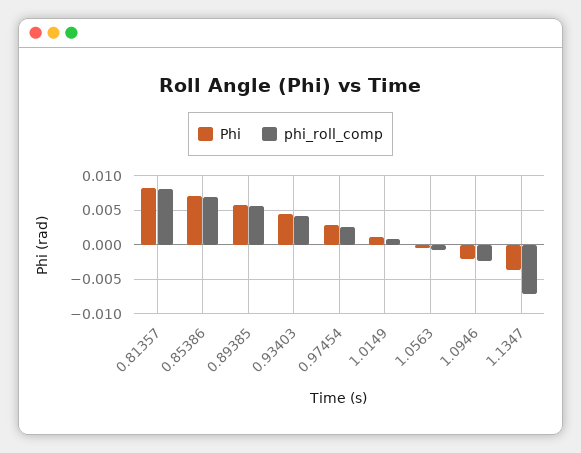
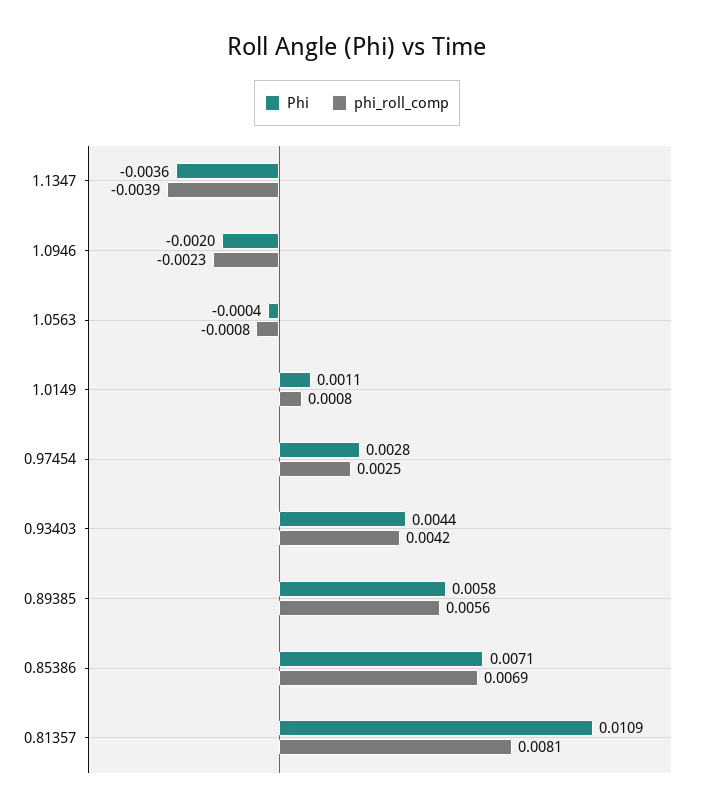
Phi, 0.81357: 0.008 -> 0.0109
phi_roll_comp, 1.1347: -0.007 -> -0.0039

